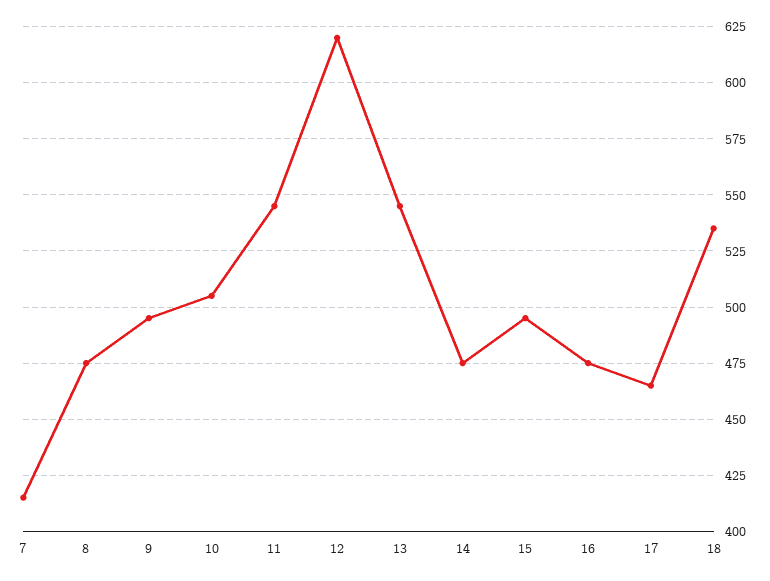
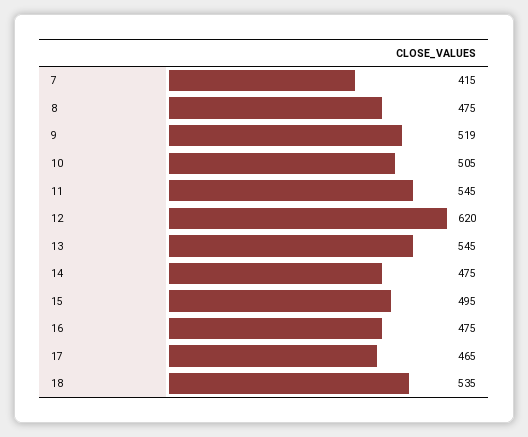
9: 495 -> 519

